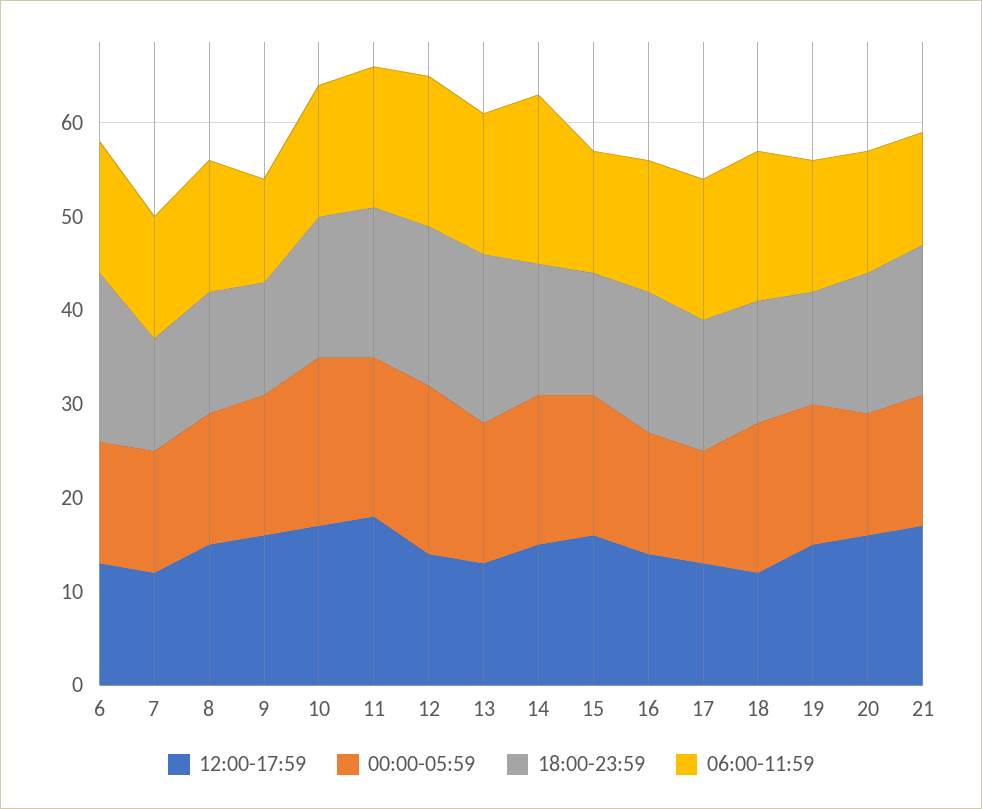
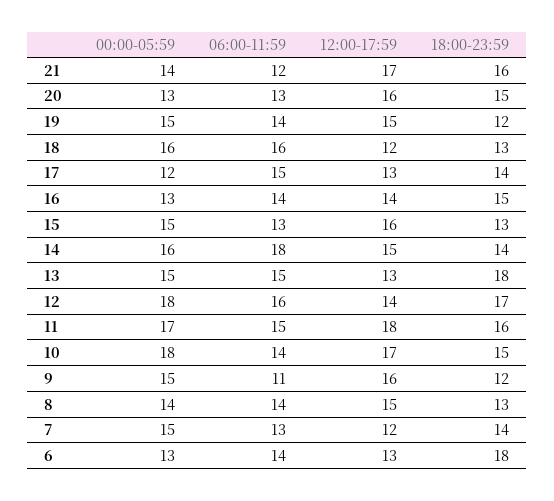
00:00-05:59, 7: 13 -> 15
18:00-23:59, 7: 12 -> 14

